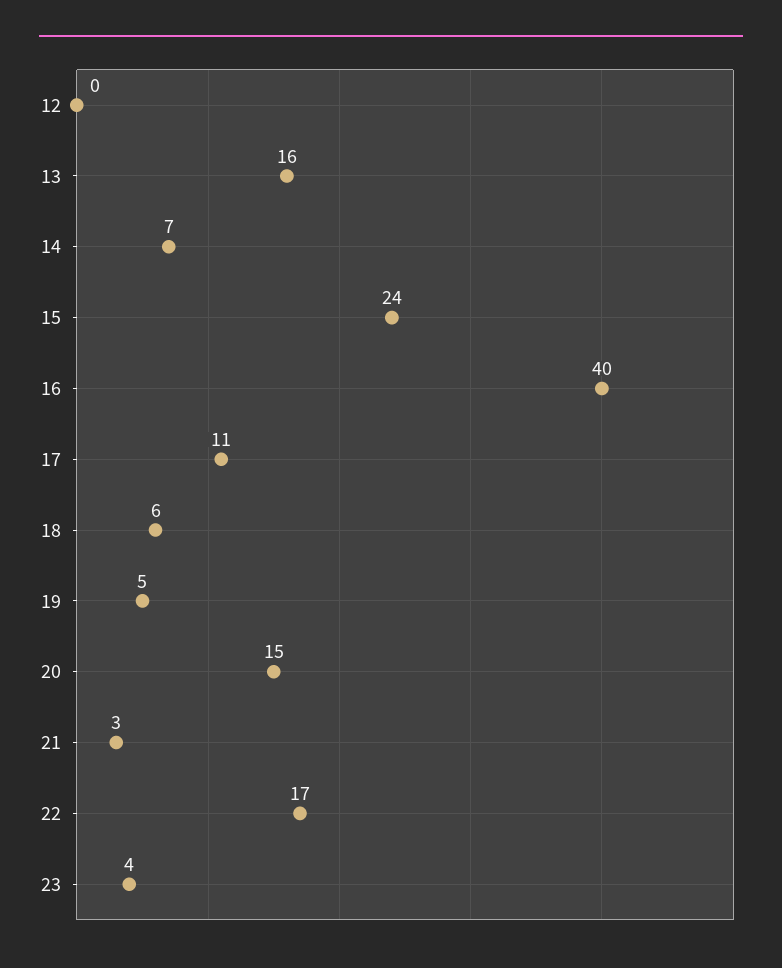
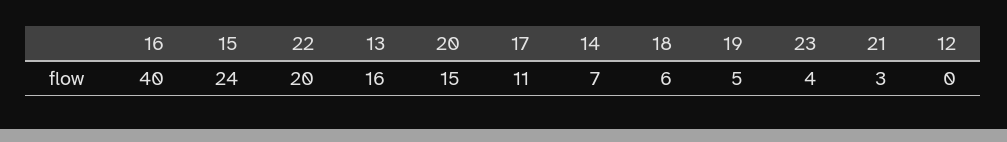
22: 17 -> 20

